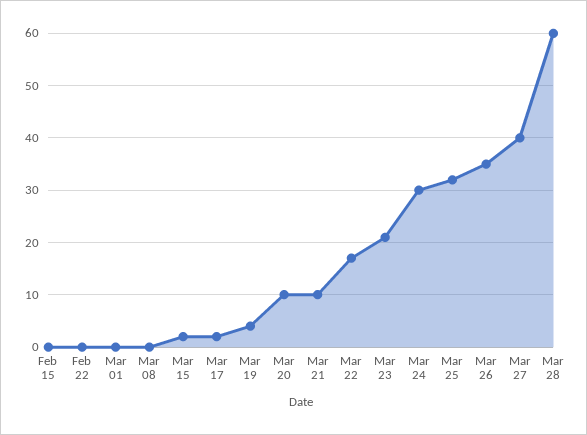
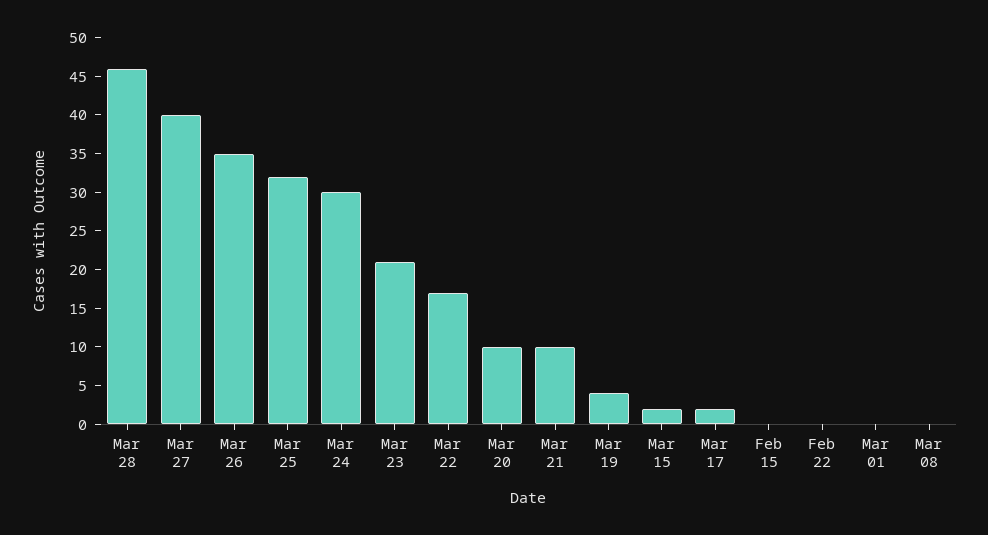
Mar 28: 60 -> 45

